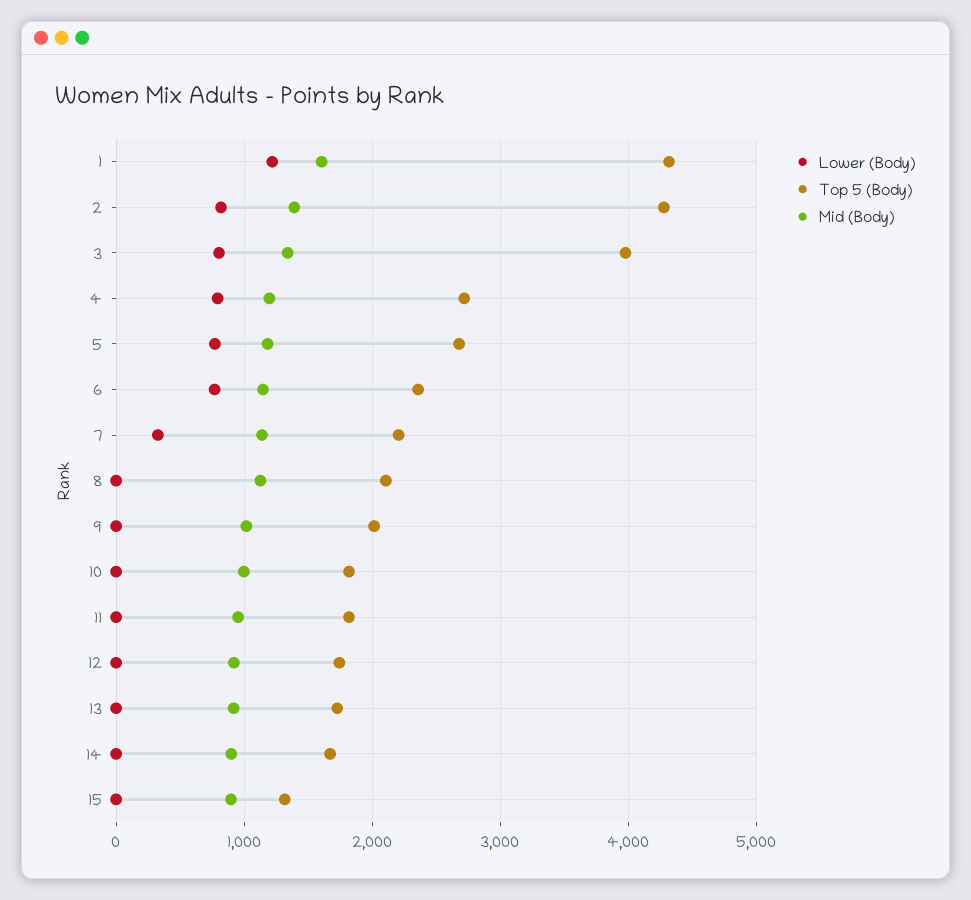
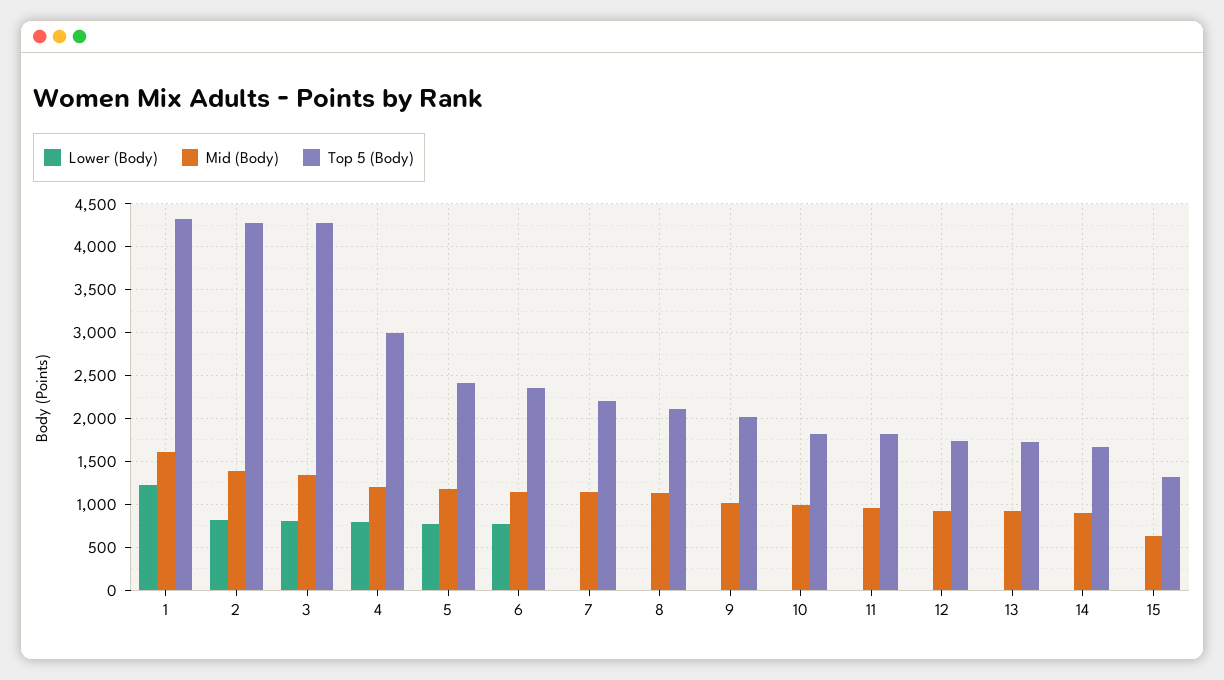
Top 5 (Body), 3: 4000 -> 4300
Top 5 (Body), 4: 2700 -> 3000
Top 5 (Body), 5: 2700 -> 2400
Lower (Body), 7: 300 -> 0
Mid (Body), 15: 900 -> 600

